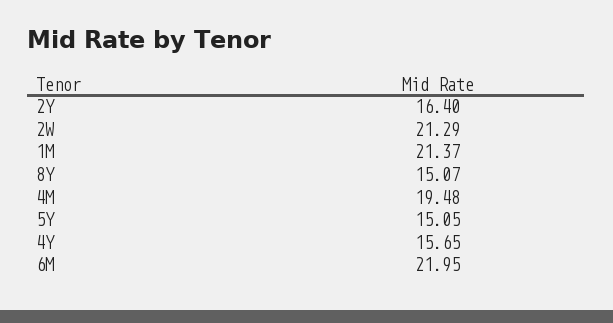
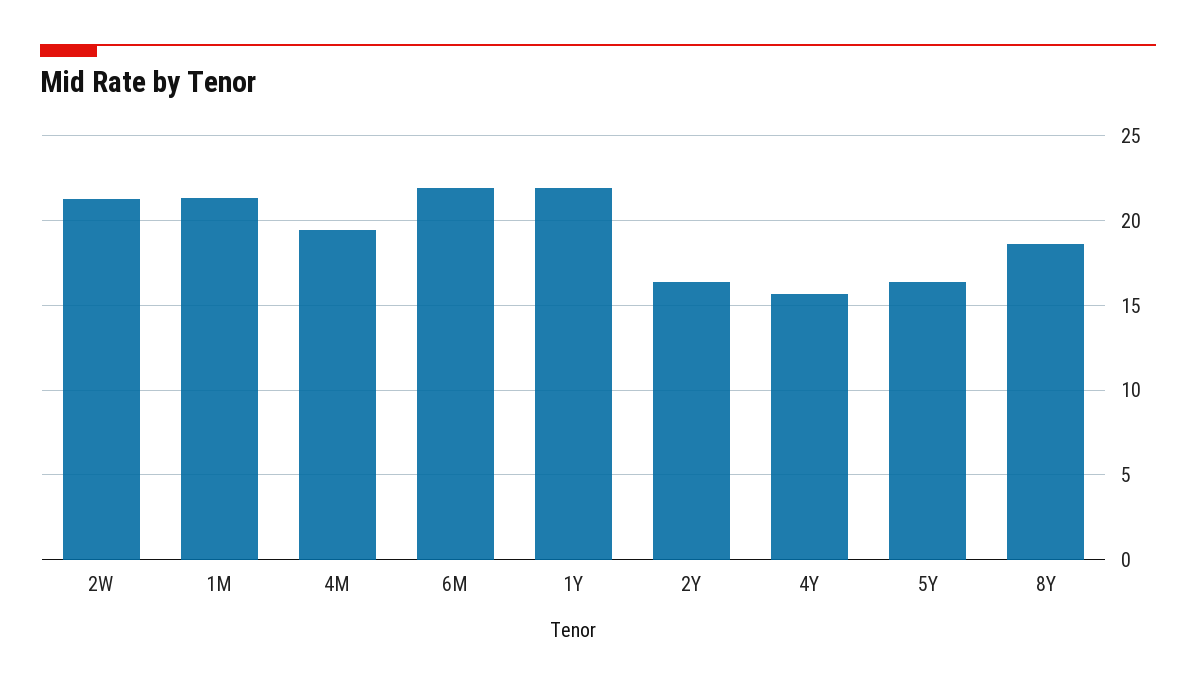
8Y: 15.07 -> 18.5
5Y: 15.05 -> 16.5
1Y: none -> 22

